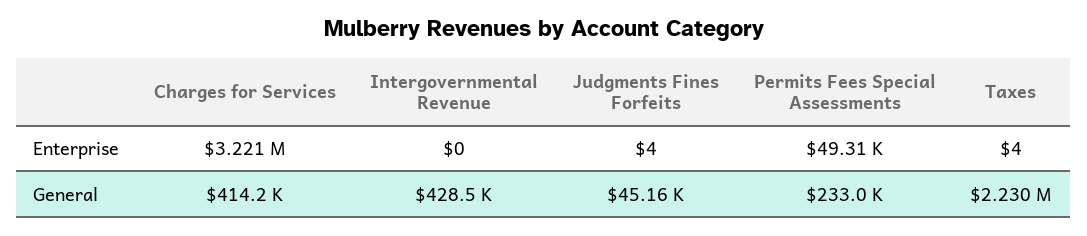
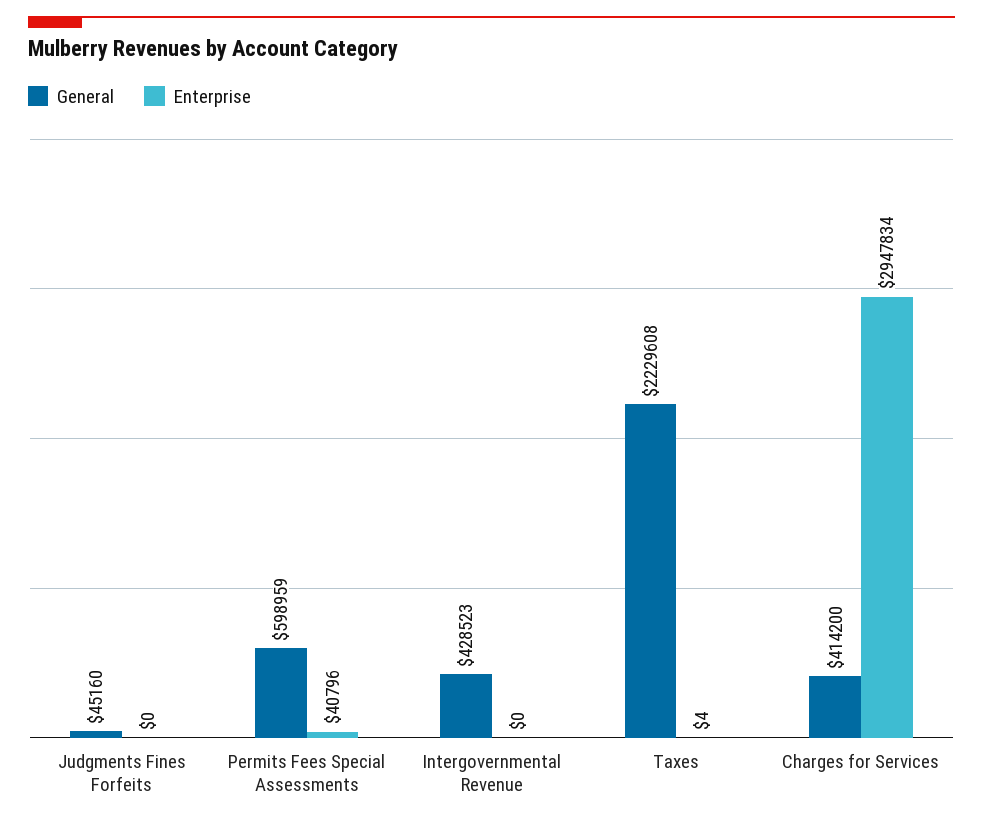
Enterprise, Charges for Services: 3221000 -> 2947834
Enterprise, Judgments Fines Forfeits: 4 -> 0
Enterprise, Permits Fees Special Assessments: 49310 -> 40796
General, Permits Fees Special Assessments: 233000 -> 598959

